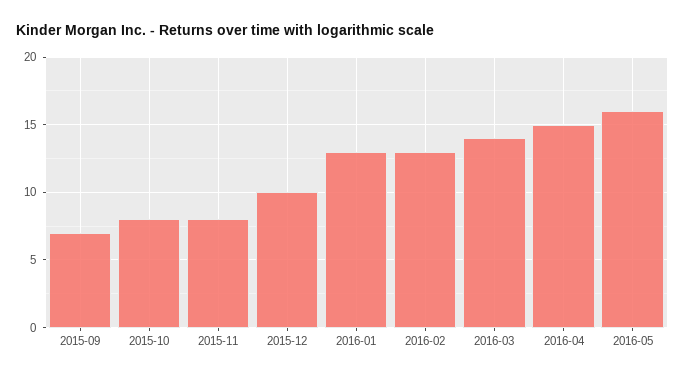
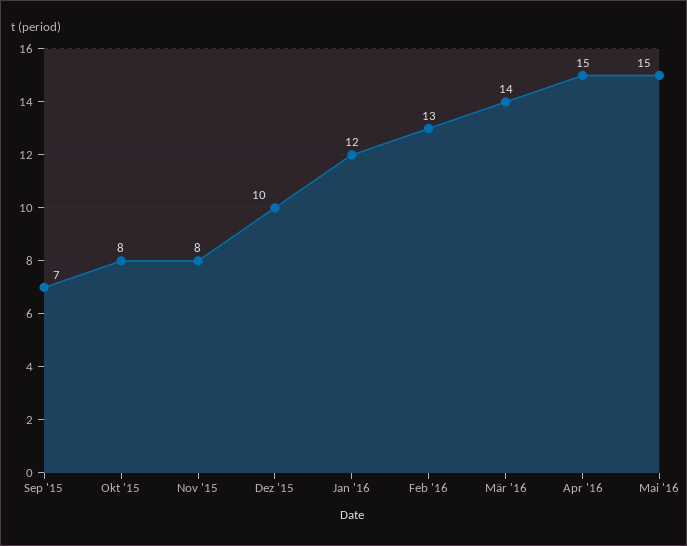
2016-01: 13 -> 12
2016-05: 16 -> 15

